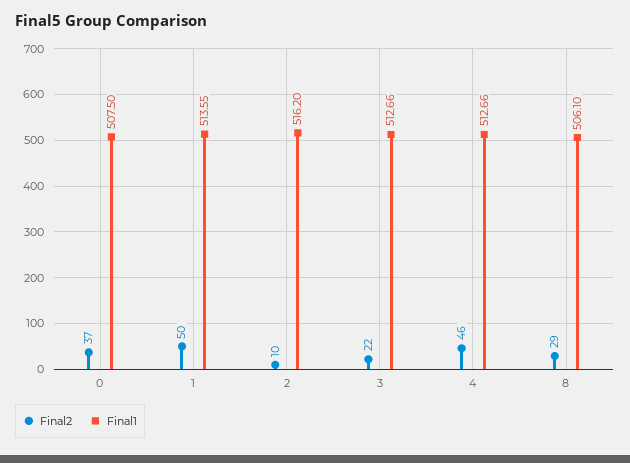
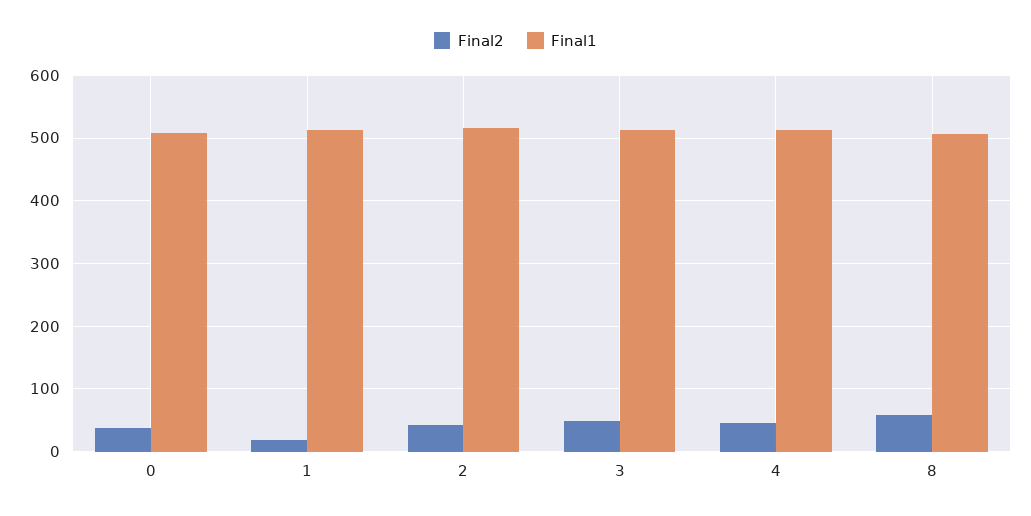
Final2, 1: 50 -> 20
Final2, 2: 10 -> 40
Final2, 3: 22 -> 50
Final2, 8: 29 -> 60

